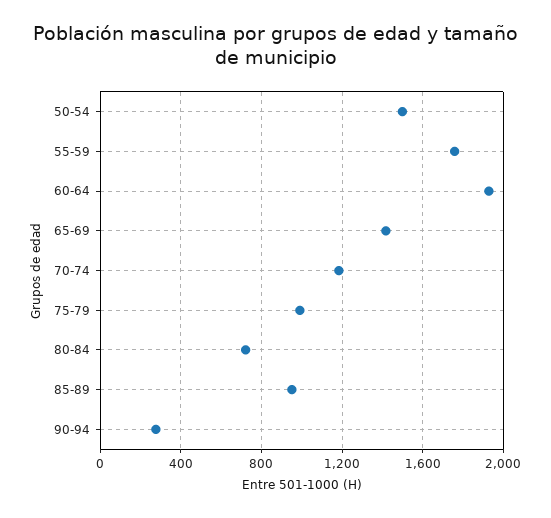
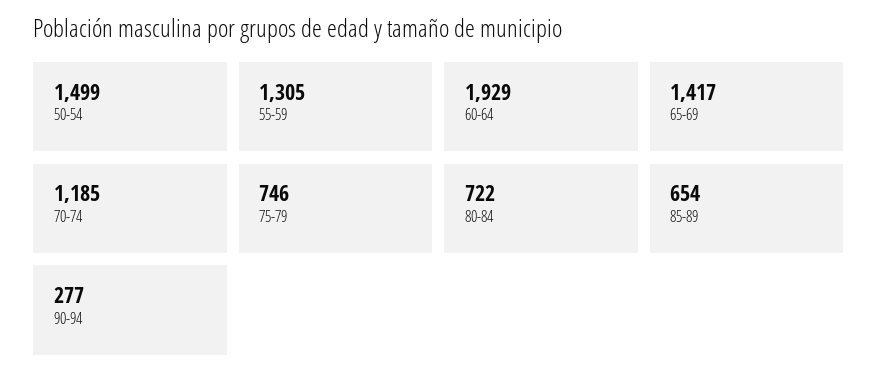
55-59: 1750 -> 1305
75-79: 1000 -> 746
85-89: 950 -> 654

